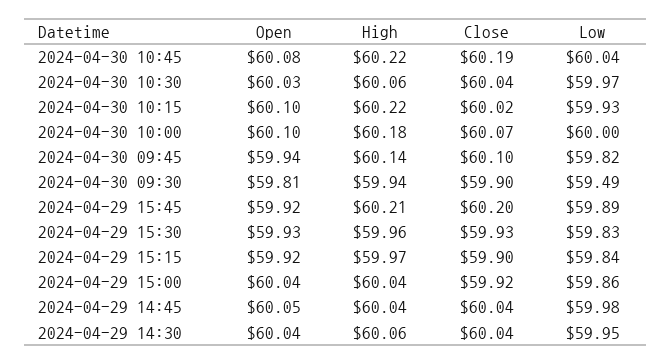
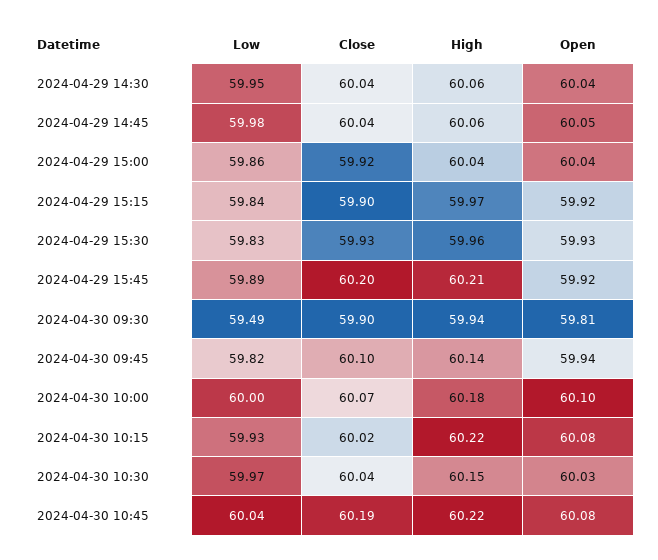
High, 2024-04-30 10:30: 60.06 -> 60.15
Open, 2024-04-30 10:15: 60.1 -> 60.08
High, 2024-04-29 14:45: 60.04 -> 60.06

